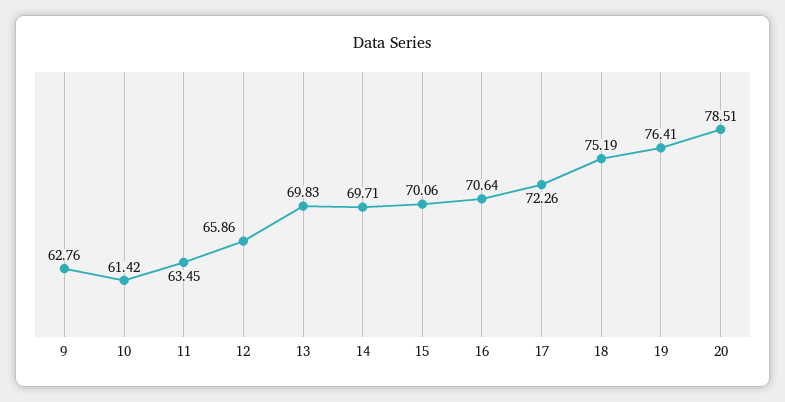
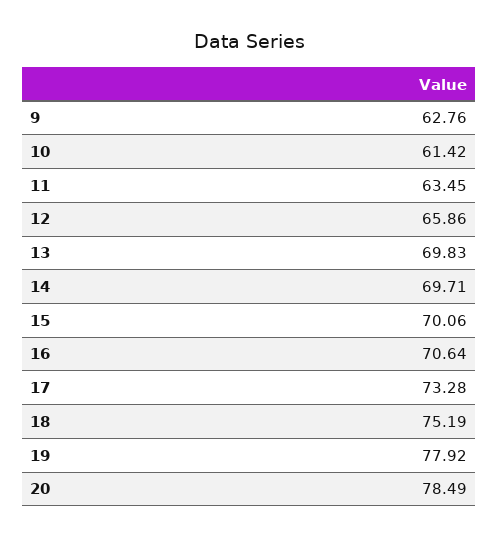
17: 72.26 -> 73.28
19: 76.41 -> 77.92
20: 78.51 -> 78.49

